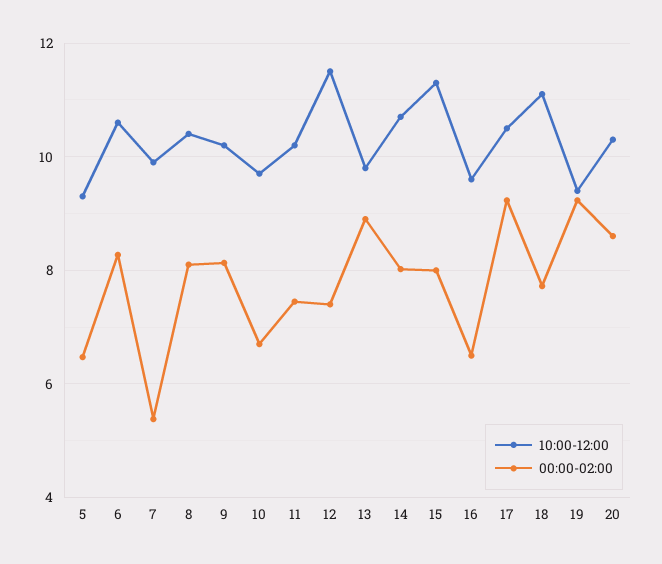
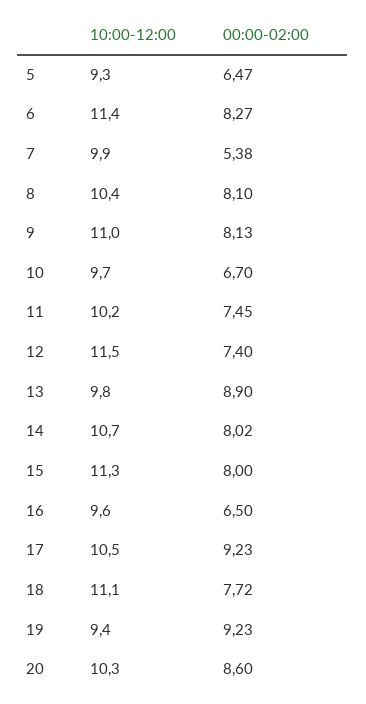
10:00-12:00, 6: 10.6 -> 11.4
10:00-12:00, 9: 10.2 -> 11

